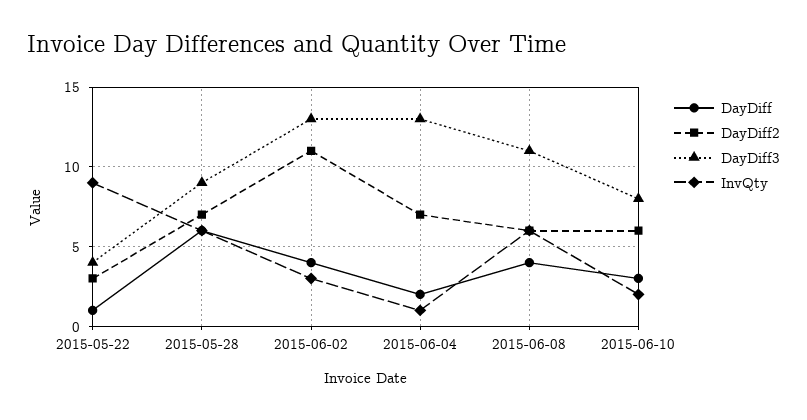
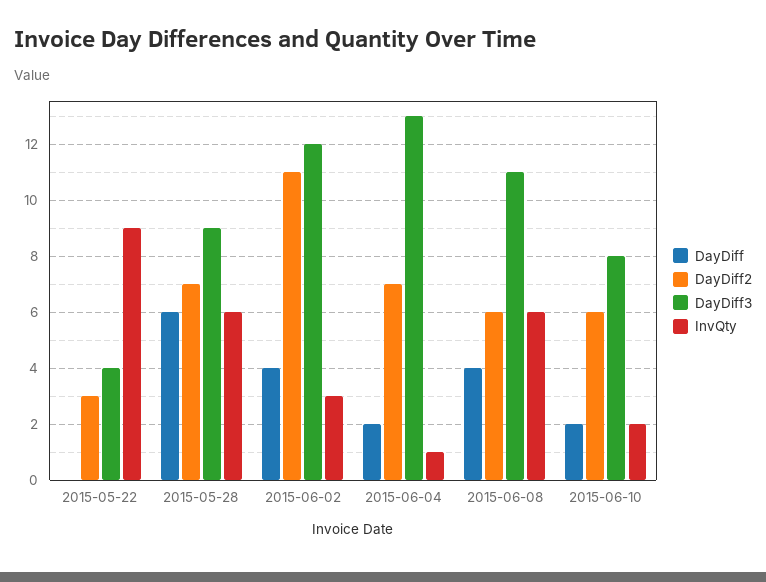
DayDiff, 2015-05-22: 1 -> 0
DayDiff3, 2015-06-02: 13 -> 12
DayDiff, 2015-06-10: 3 -> 2

